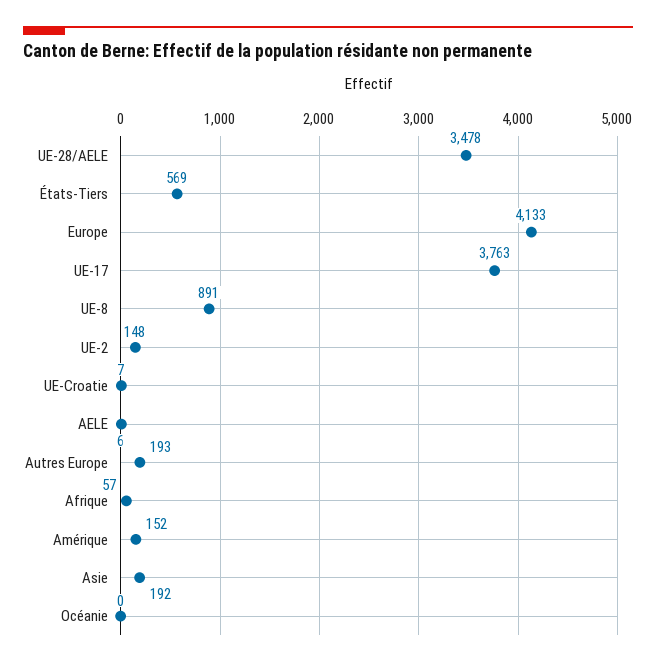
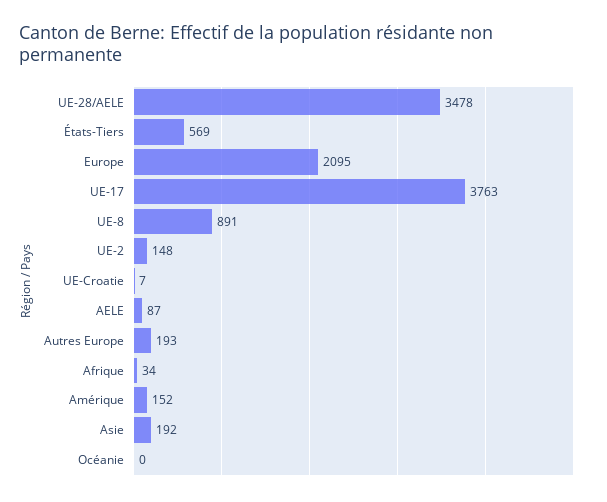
Europe: 4133 -> 2095
AELE: 6 -> 87
Afrique: 57 -> 34

